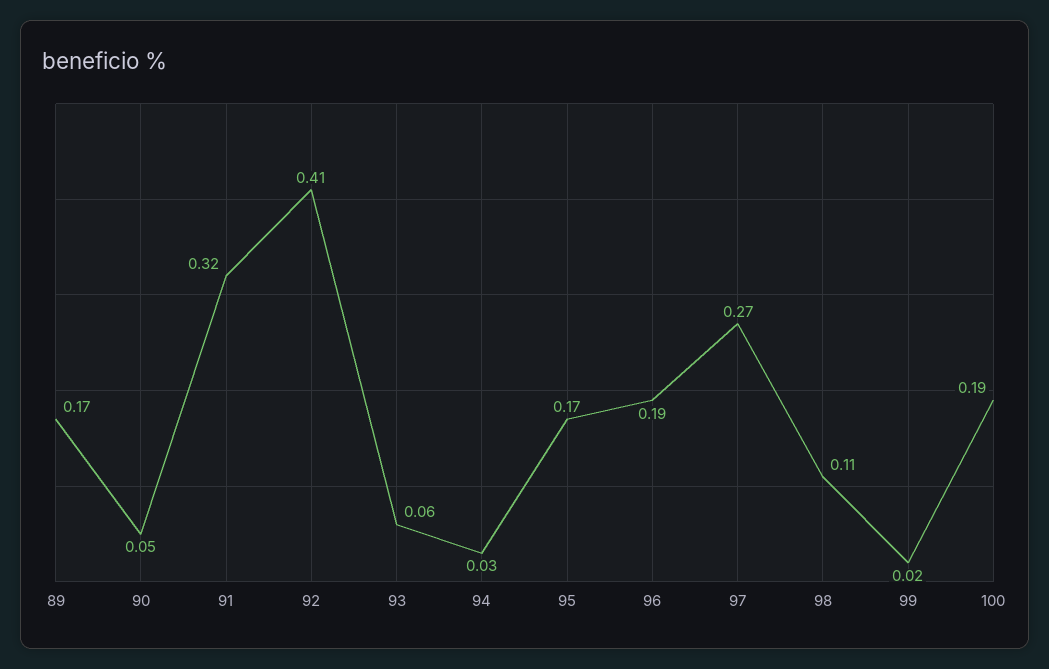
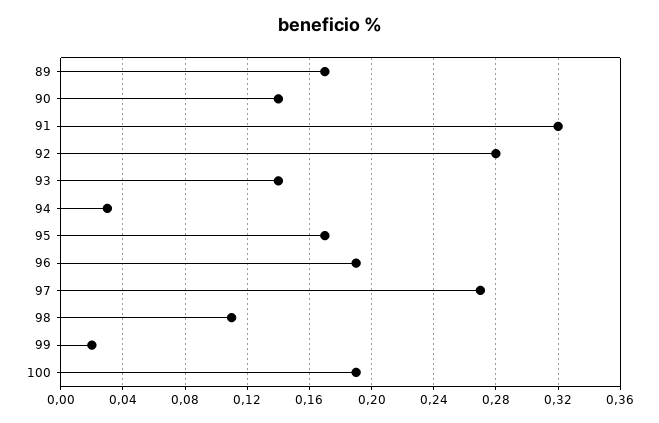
90: 0.05 -> 0.14
92: 0.41 -> 0.28
93: 0.06 -> 0.14

